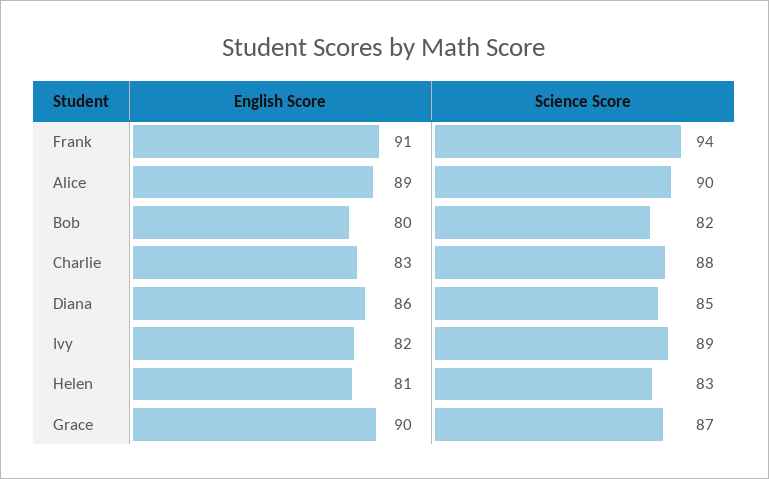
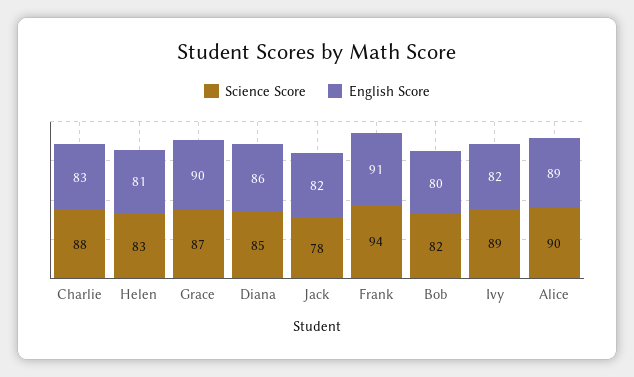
Science Score, Jack: none -> 78
English Score, Jack: none -> 82

